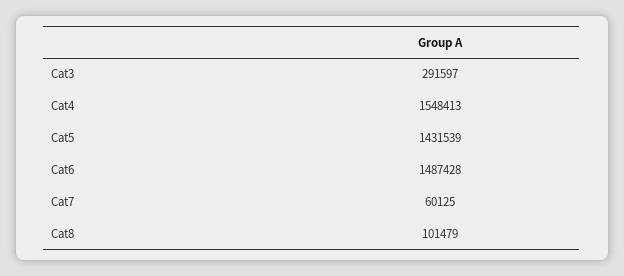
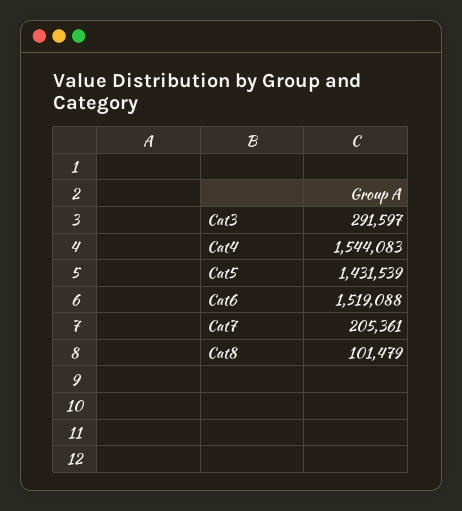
Cat4: 1548413 -> 1544083
Cat6: 1487428 -> 1519088
Cat7: 60125 -> 205361

